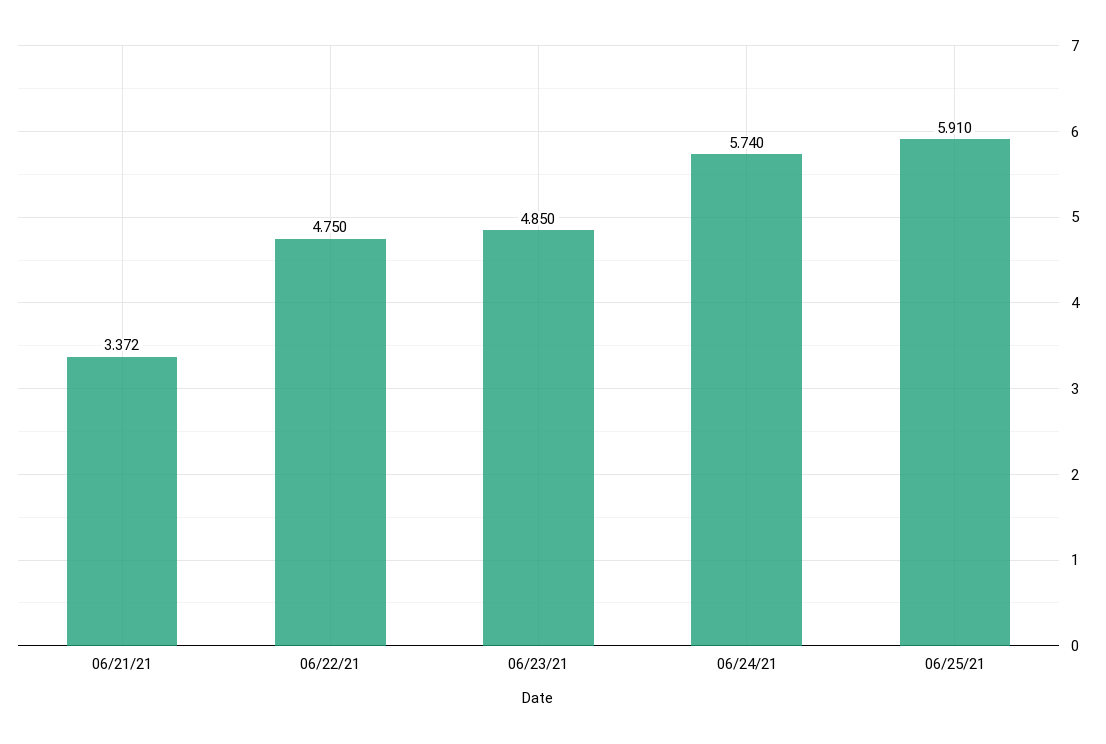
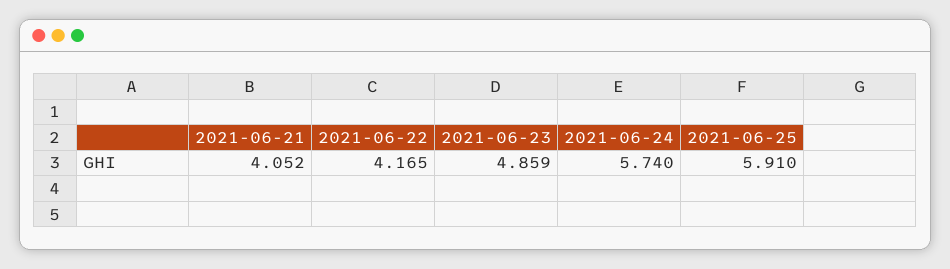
06/21/21: 3.372 -> 4.052
06/22/21: 4.75 -> 4.165
06/23/21: 4.85 -> 4.859

